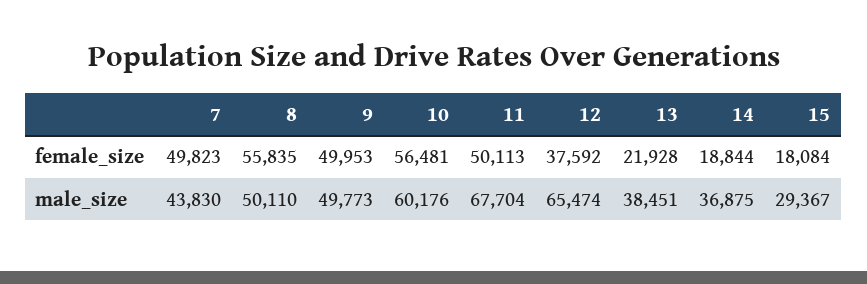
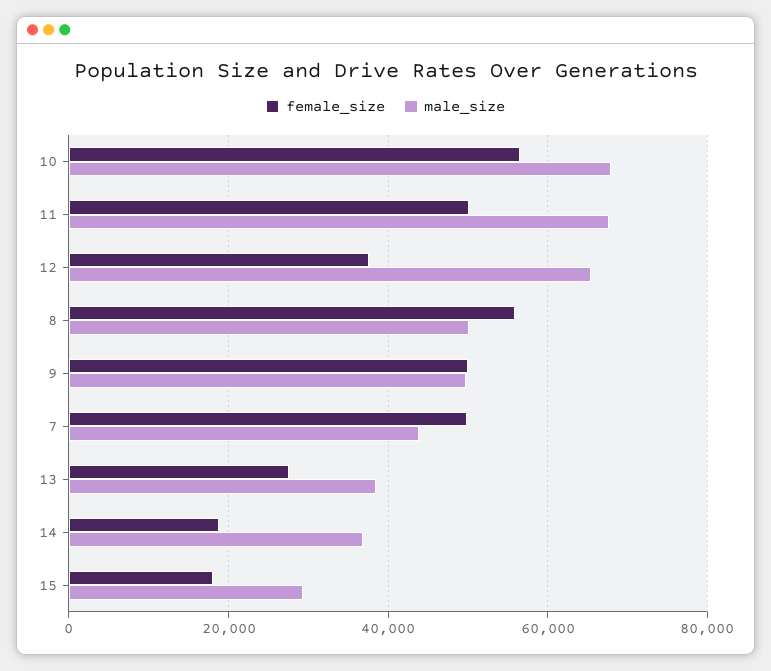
female_size, 13: 21928 -> 28000
male_size, 10: 60176 -> 68000

